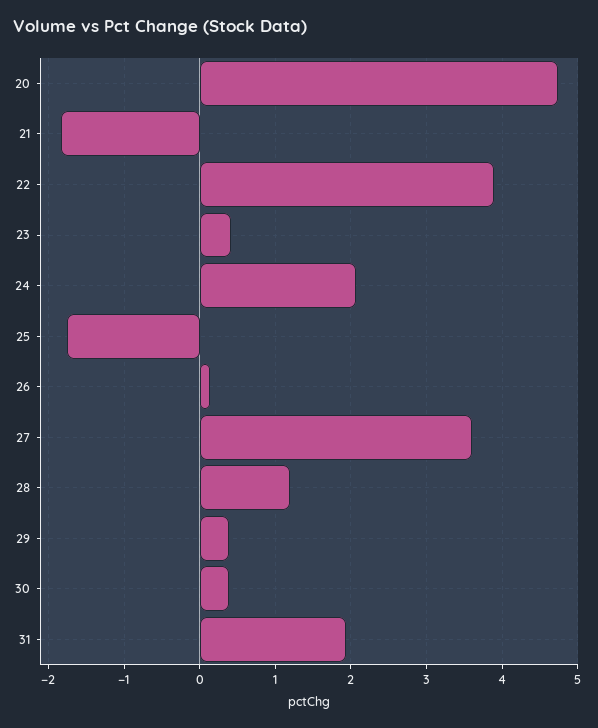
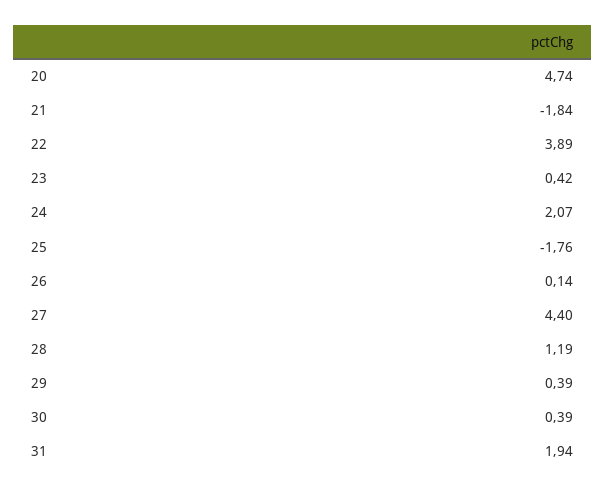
27: 3.6 -> 4.4

